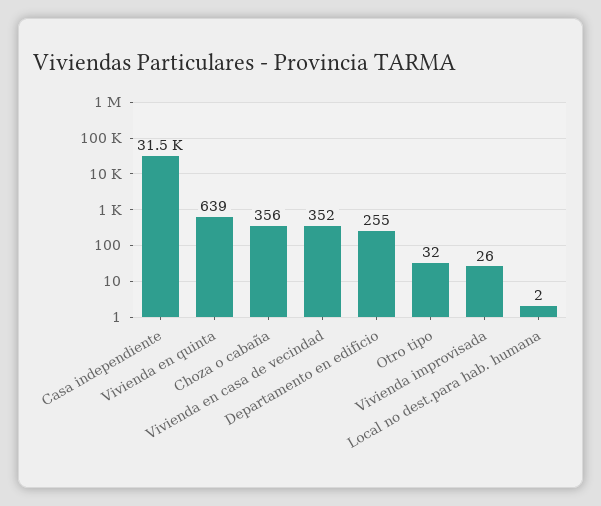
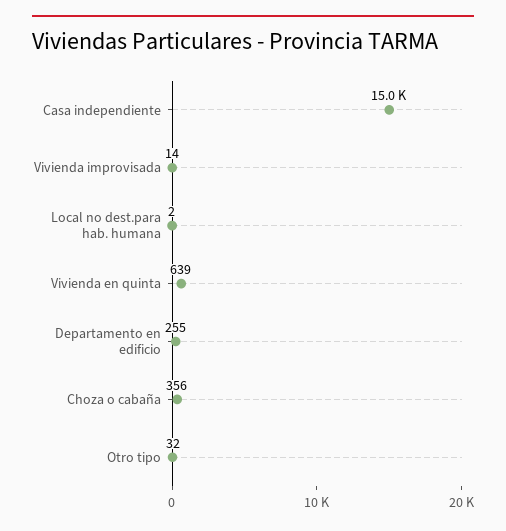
Casa independiente: 31500 -> 15000
Vivienda en casa de vecindad: 352 -> none
Vivienda improvisada: 26 -> 14

